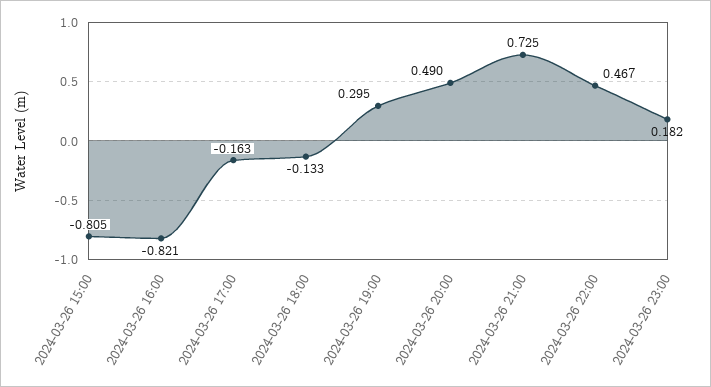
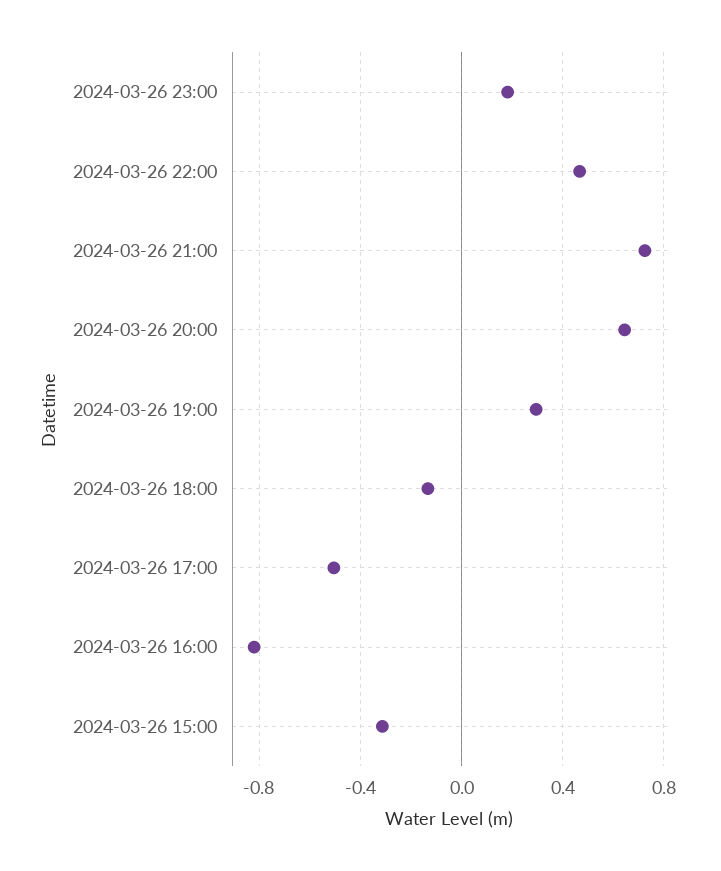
2024-03-26 15:00: -0.805 -> -0.3
2024-03-26 17:00: -0.163 -> -0.5
2024-03-26 20:00: 0.49 -> 0.65

